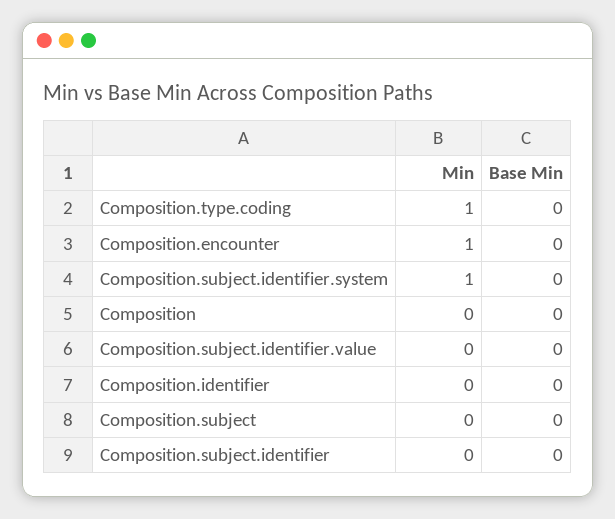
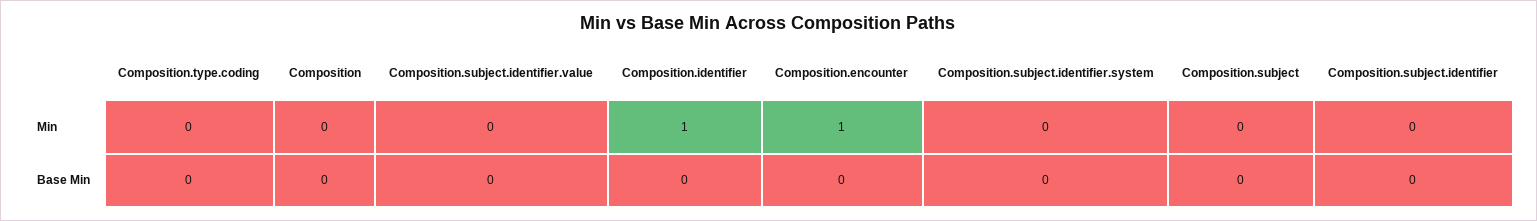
Min, Composition.type.coding: 1 -> 0
Min, Composition.subject.identifier.system: 1 -> 0
Min, Composition.identifier: 0 -> 1

